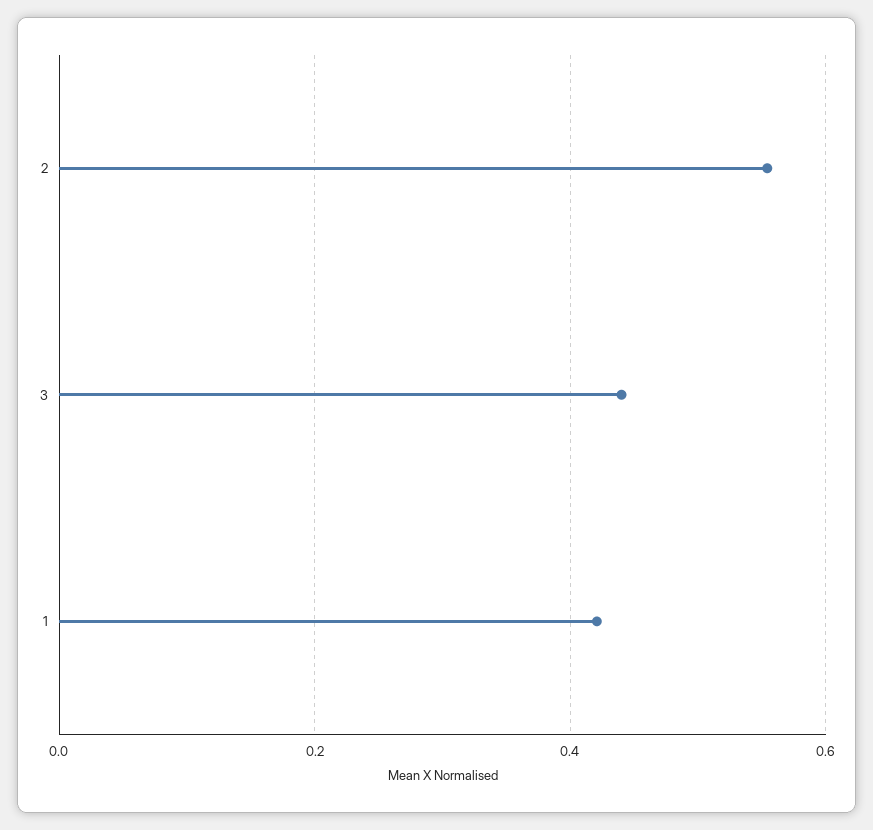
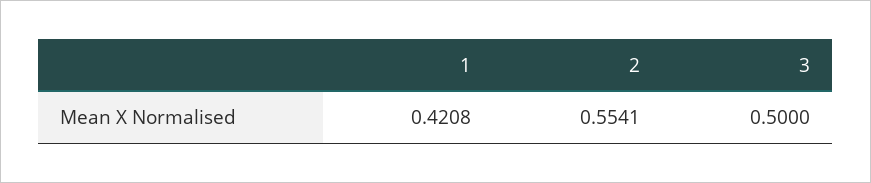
3: 0.44 -> 0.5

